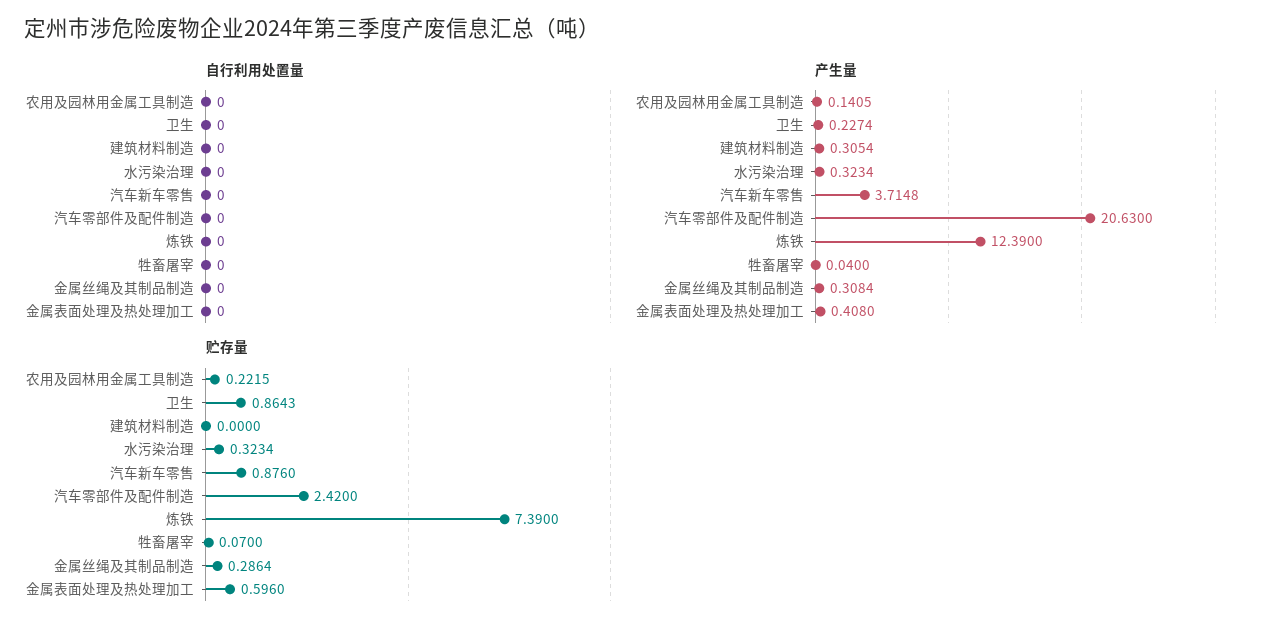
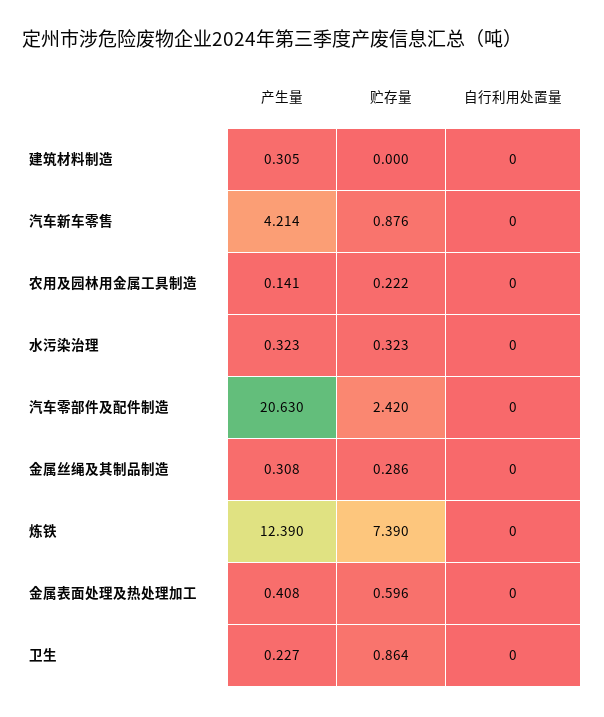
自行利用处置量, 牲畜屠宰: 0 -> none
产生量, 汽车新车零售: 3.7148 -> 4.214
产生量, 牲畜屠宰: 0.04 -> none
贮存量, 牲畜屠宰: 0.07 -> none

